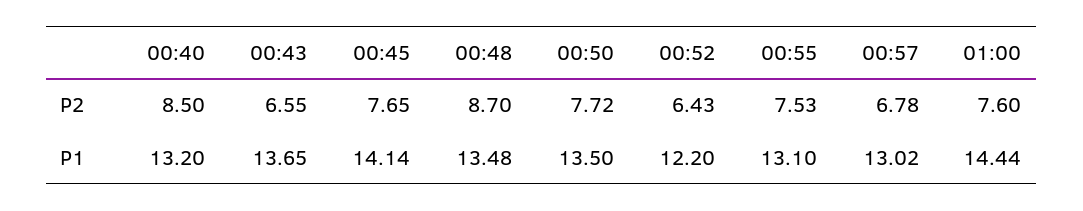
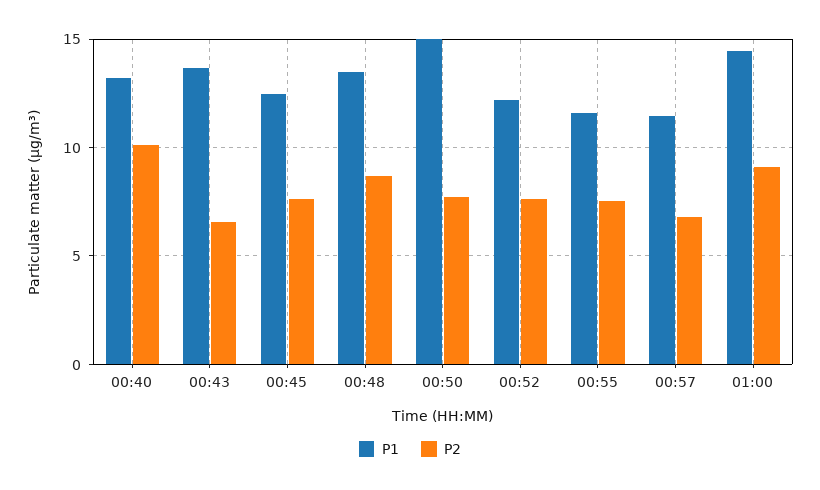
P2, 00:40: 8.5 -> 10
P2, 00:52: 6.43 -> 7.5
P2, 01:00: 7.6 -> 9
P1, 00:45: 14.14 -> 12.5
P1, 00:50: 13.5 -> 15
P1, 00:55: 13.1 -> 11.5
P1, 00:57: 13.02 -> 11.5

